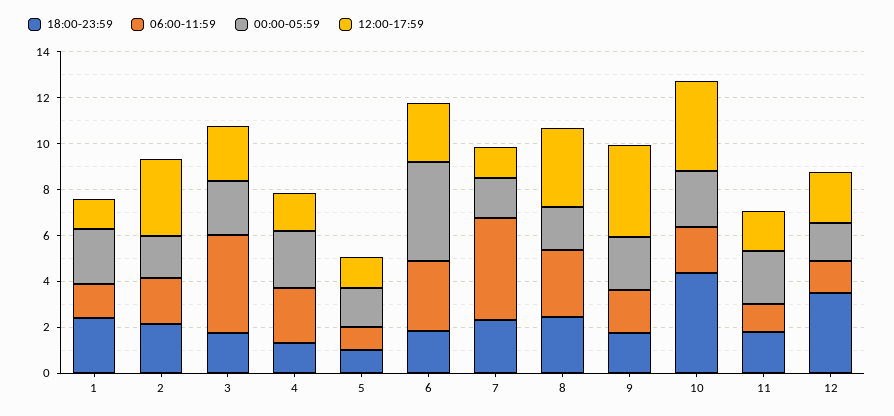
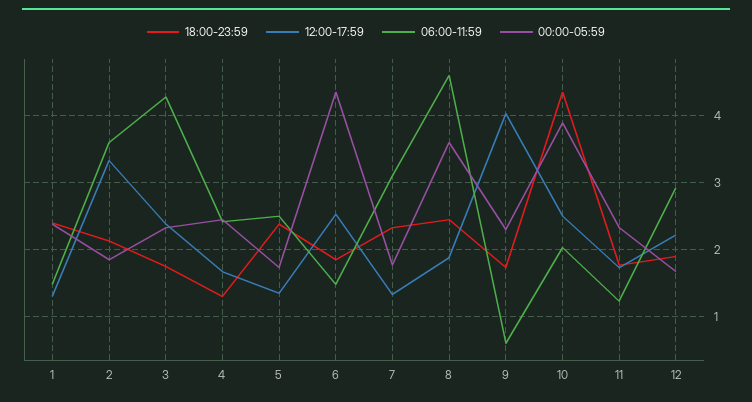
06:00-11:59, 2: 2 -> 3.6
18:00-23:59, 5: 1 -> 2.4
06:00-11:59, 5: 1 -> 2.5
06:00-11:59, 6: 3 -> 1.5
06:00-11:59, 7: 4.5 -> 3.1
06:00-11:59, 8: 3 -> 4.6
00:00-05:59, 8: 2 -> 3.6
12:00-17:59, 8: 3.5 -> 1.9
06:00-11:59, 9: 2 -> 0.6
00:00-05:59, 10: 2.5 -> 3.9
12:00-17:59, 10: 4 -> 2.5
18:00-23:59, 12: 3.5 -> 1.9
06:00-11:59, 12: 1.5 -> 2.9

